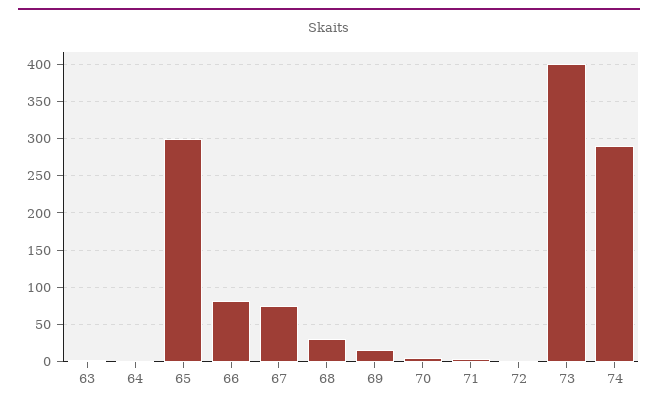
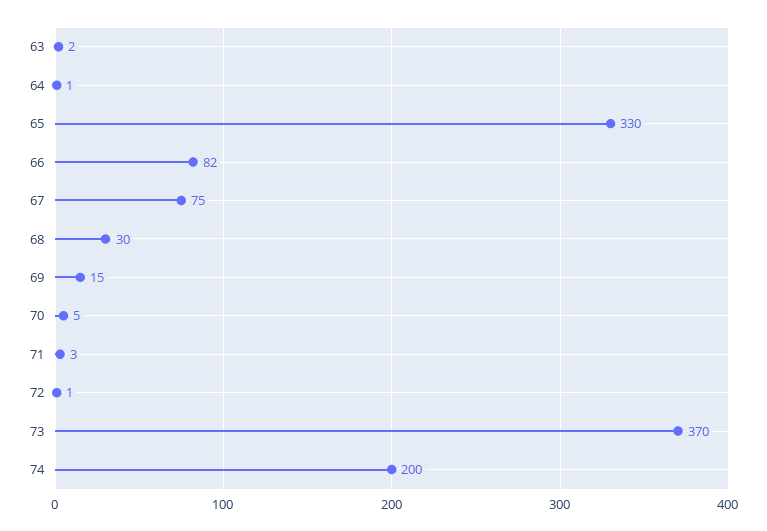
65: 300 -> 330
73: 400 -> 370
74: 290 -> 200

